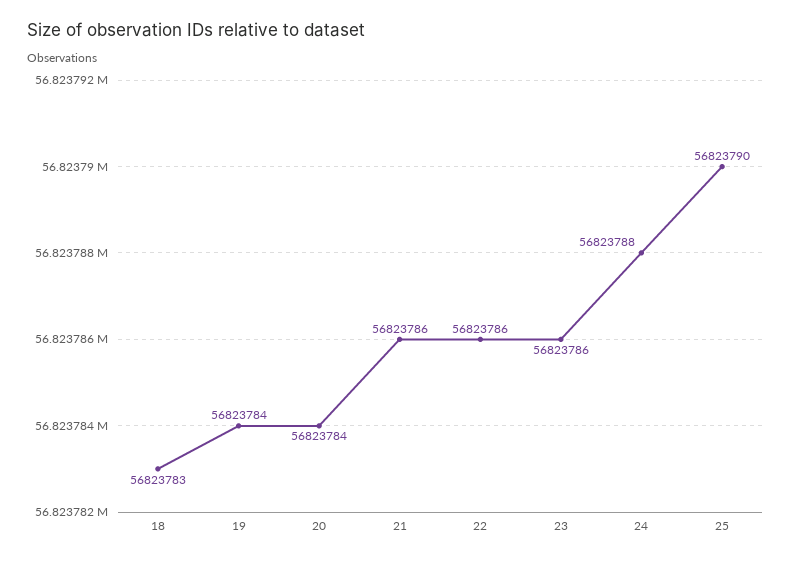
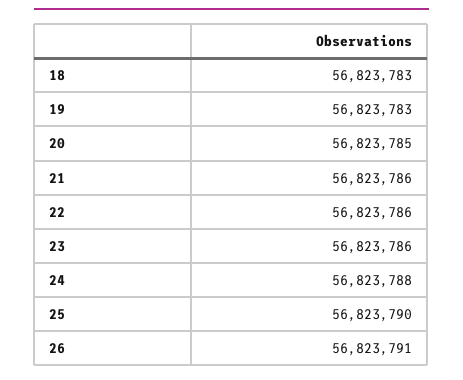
19: 56823784 -> 56823783
20: 56823784 -> 56823785
26: none -> 56823791

